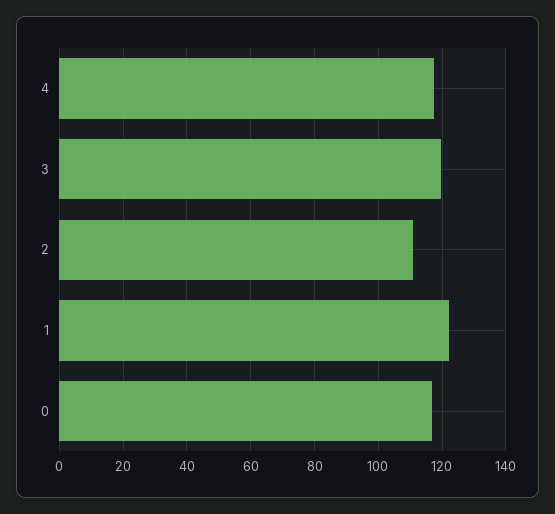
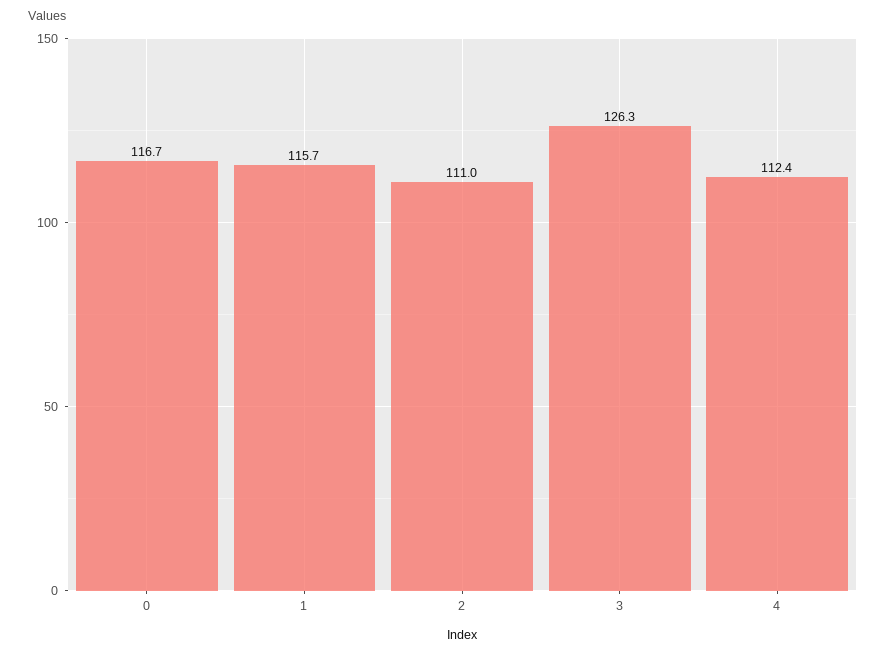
4: 118 -> 112.4
3: 120 -> 126.3
1: 122 -> 115.7

